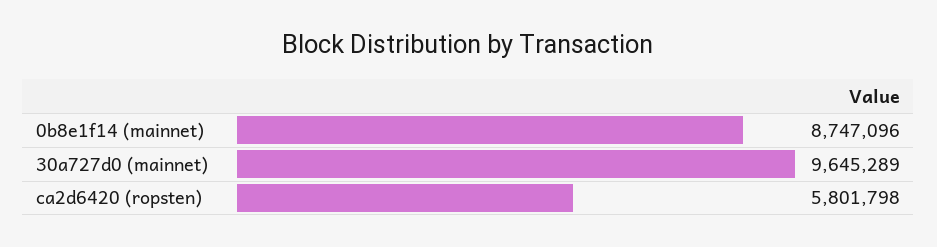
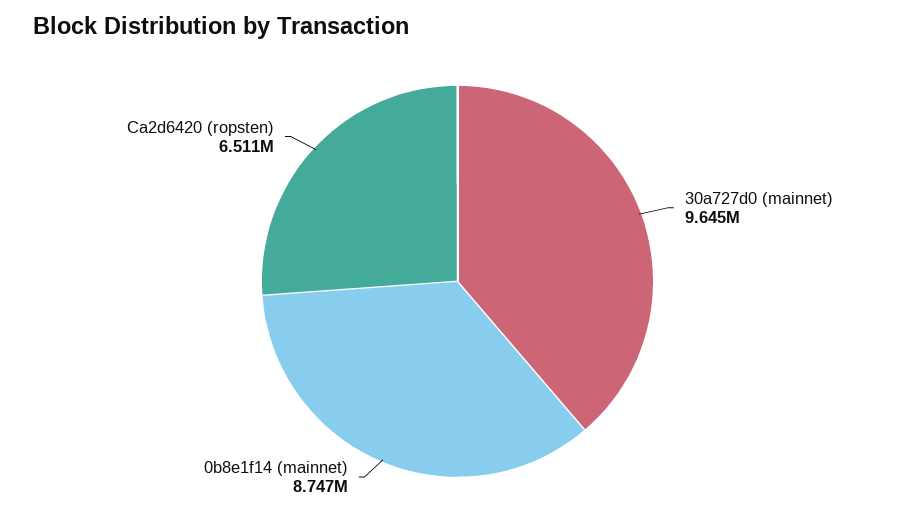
ca2d6420 (ropsten): 5801798 -> 6511000

